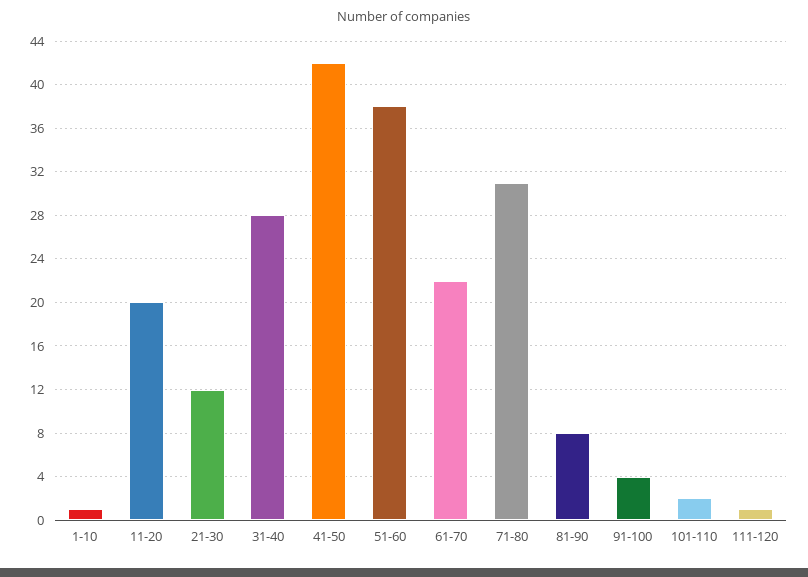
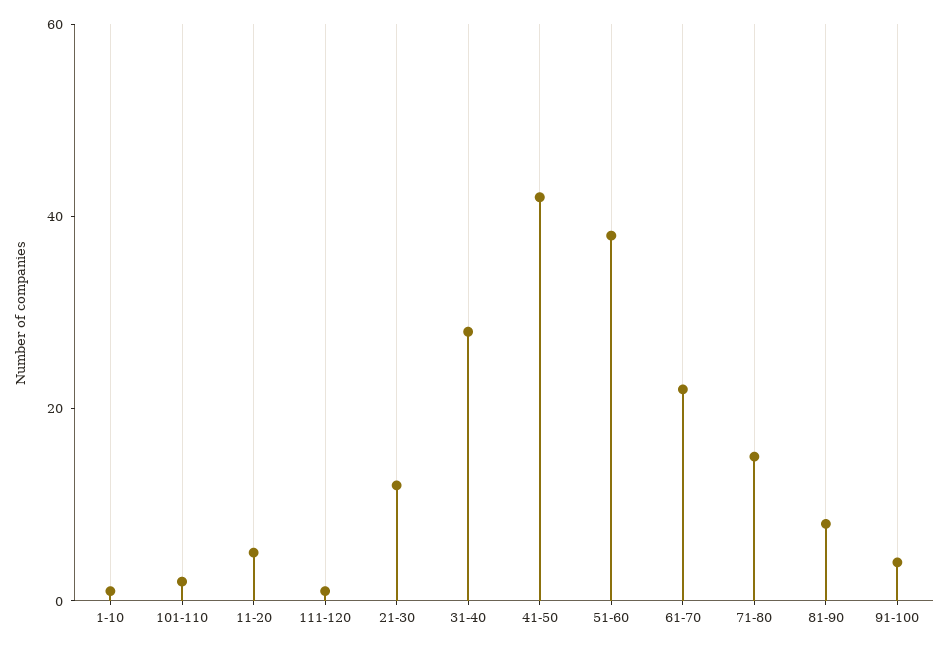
11-20: 20 -> 5
71-80: 31 -> 15

